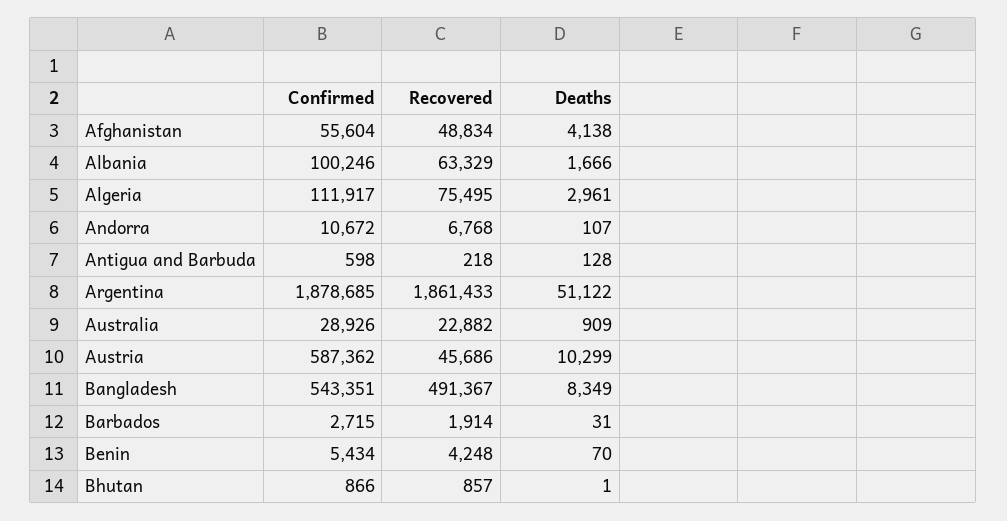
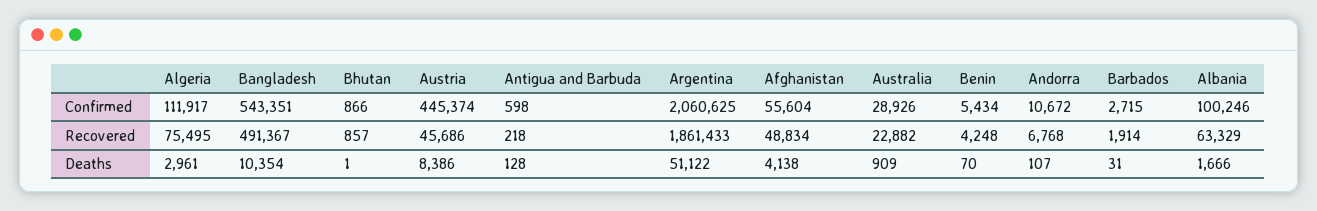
Confirmed, Argentina: 1878685 -> 2060625
Confirmed, Austria: 587362 -> 445374
Deaths, Austria: 10299 -> 8386
Deaths, Bangladesh: 8349 -> 10354

